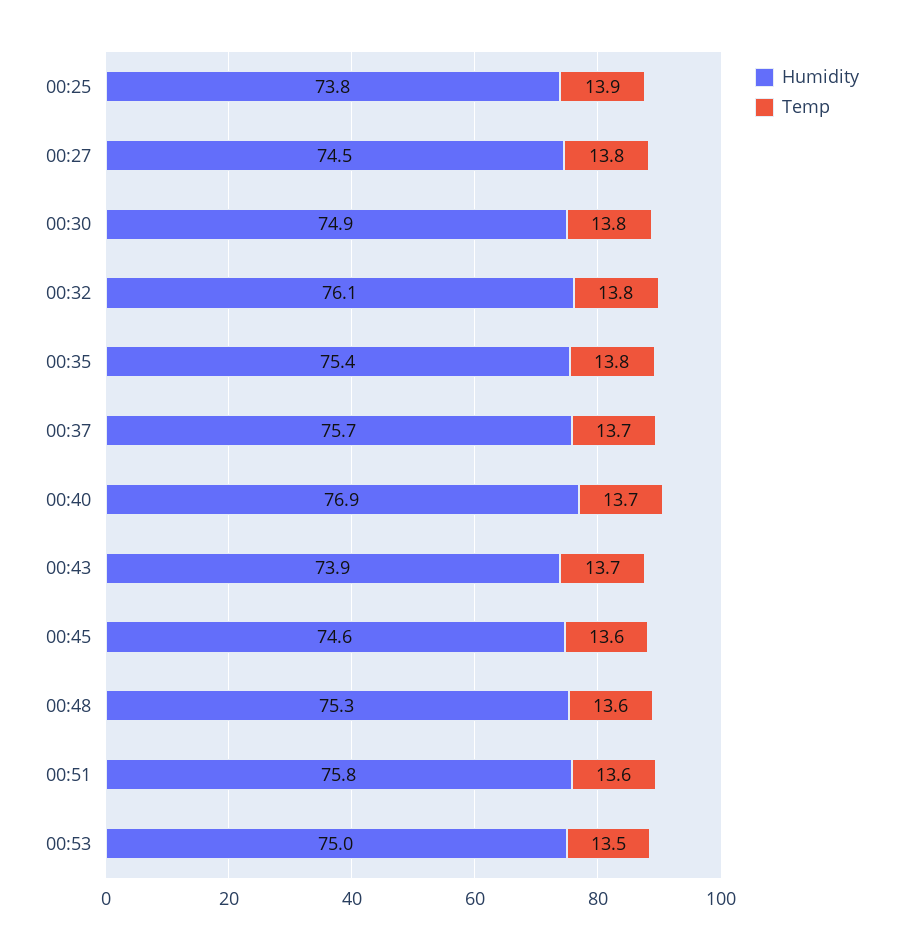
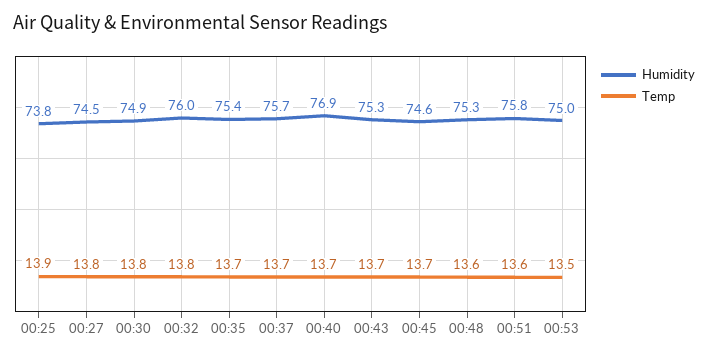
Humidity, 00:32: 76.1 -> 76
Temp, 00:35: 13.8 -> 13.7
Humidity, 00:43: 73.9 -> 75.3
Temp, 00:45: 13.6 -> 13.7

